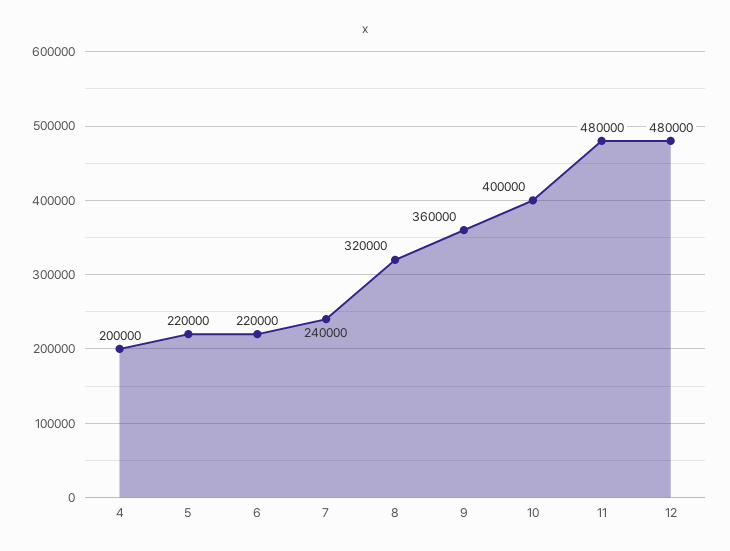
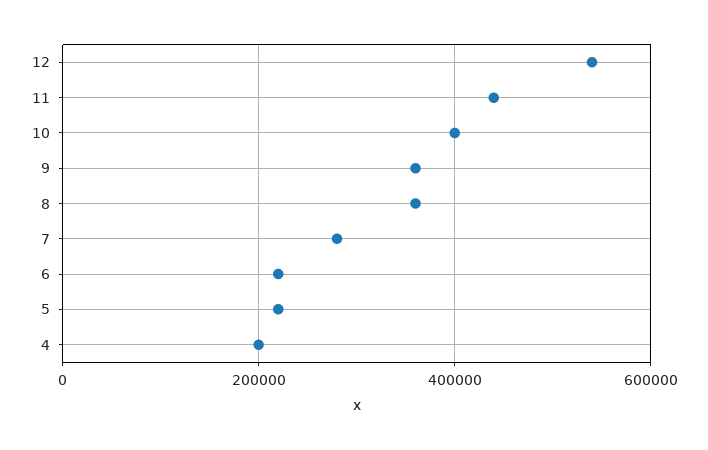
7: 240000 -> 280000
8: 320000 -> 360000
11: 480000 -> 440000
12: 480000 -> 540000

